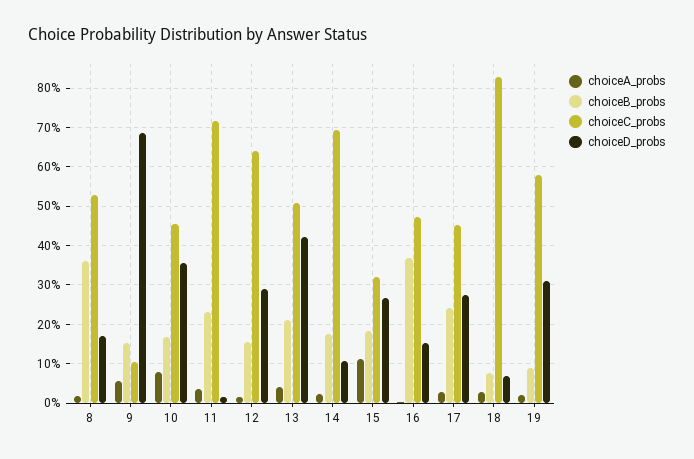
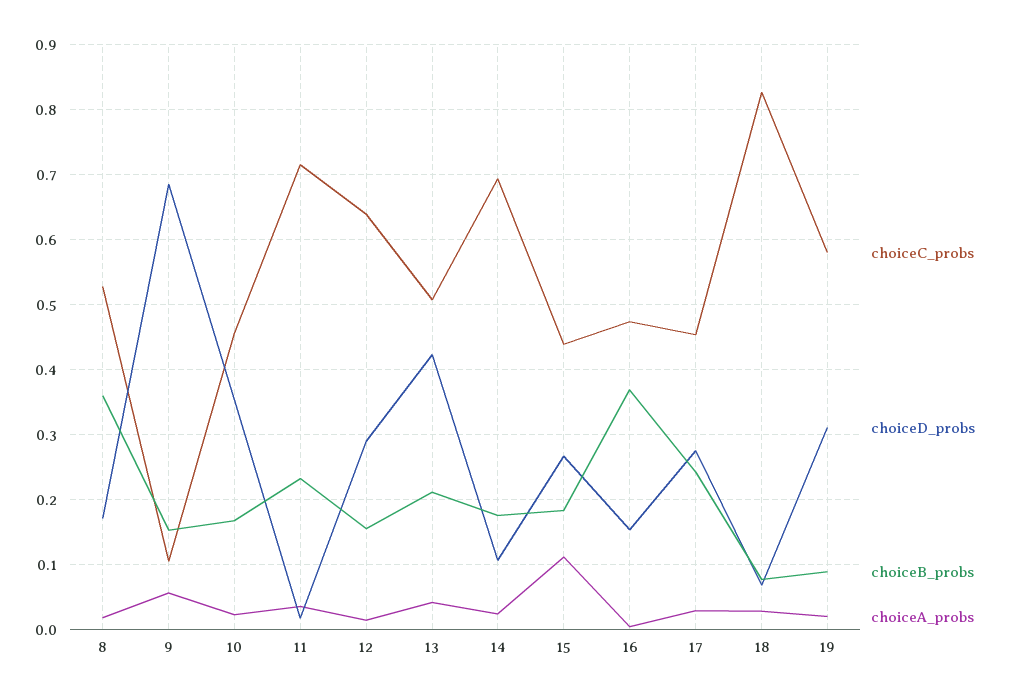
choiceA_probs, 10: 0.08 -> 0.02
choiceC_probs, 15: 0.32 -> 0.44

